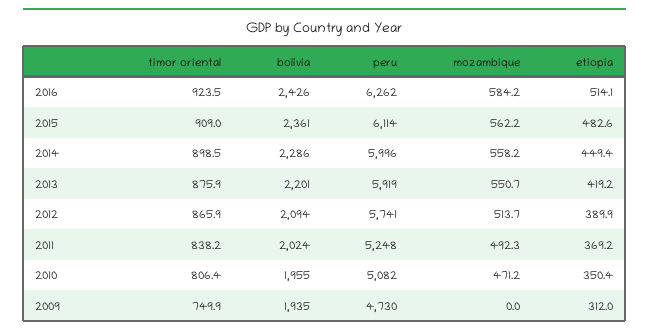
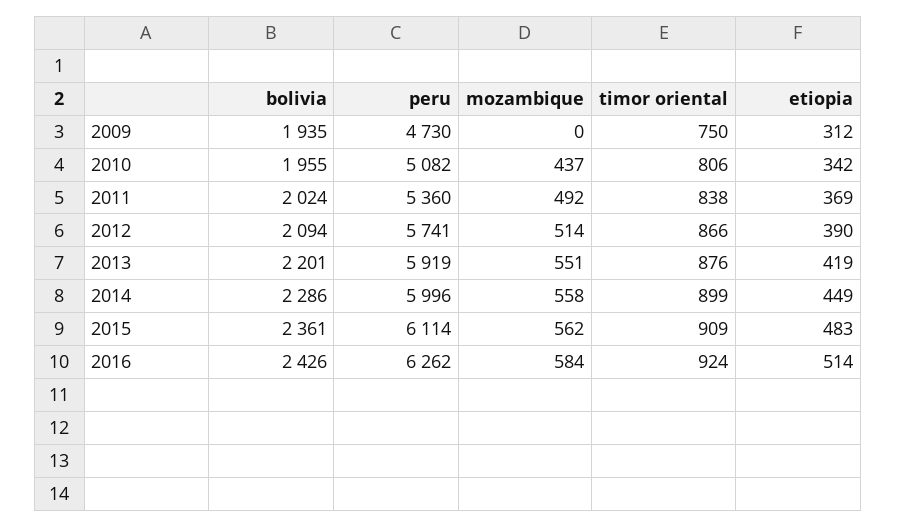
peru, 2011: 5248 -> 5360
mozambique, 2010: 471.2 -> 437
etiopia, 2010: 350.4 -> 342

